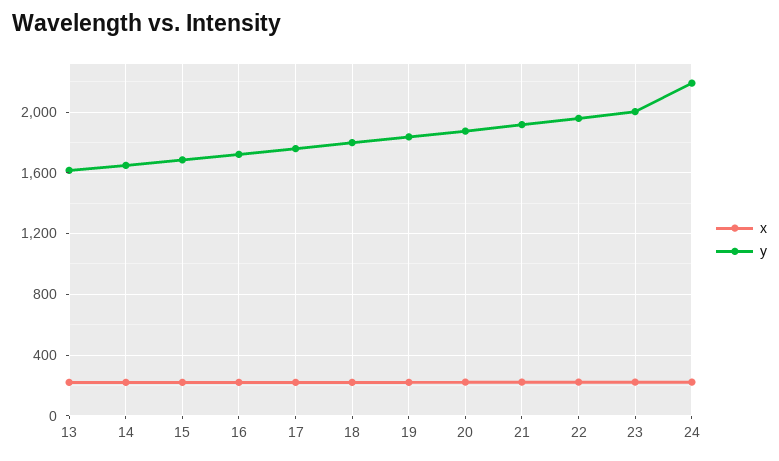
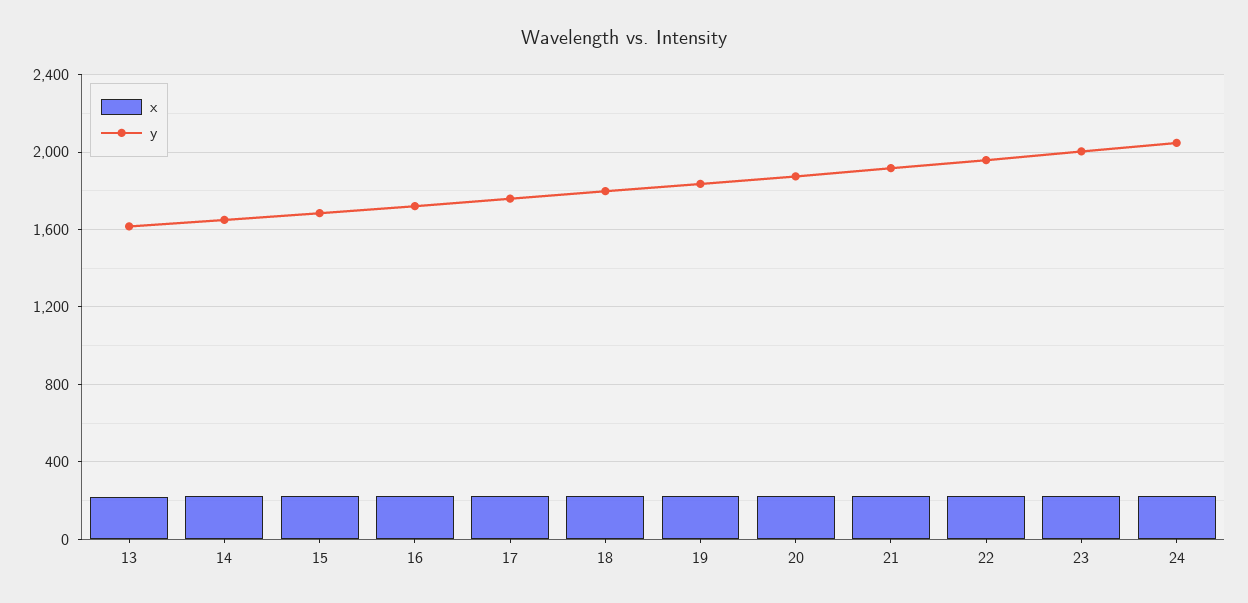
y, 24: 2200 -> 2050

